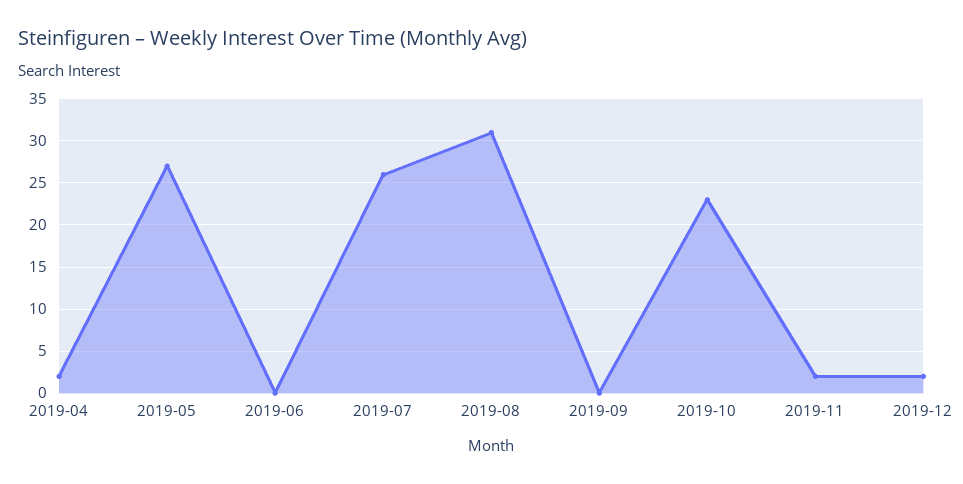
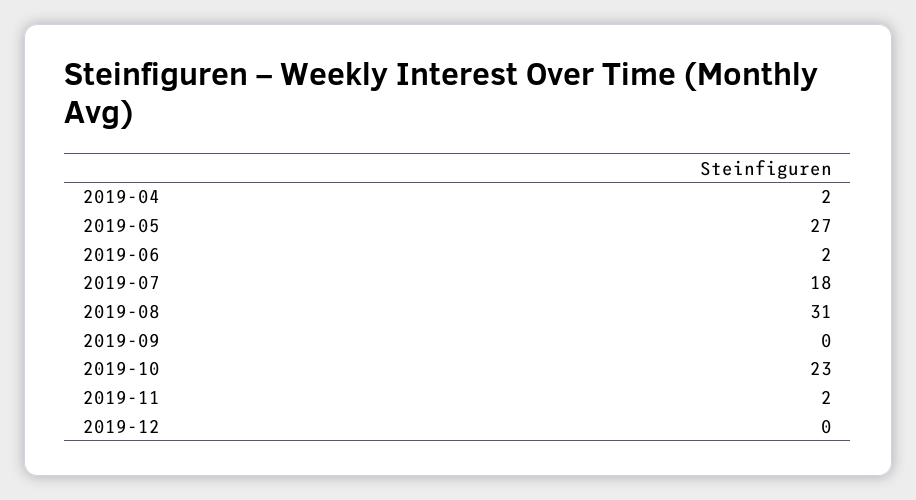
2019-06: 0 -> 2
2019-07: 26 -> 18
2019-12: 2 -> 0

